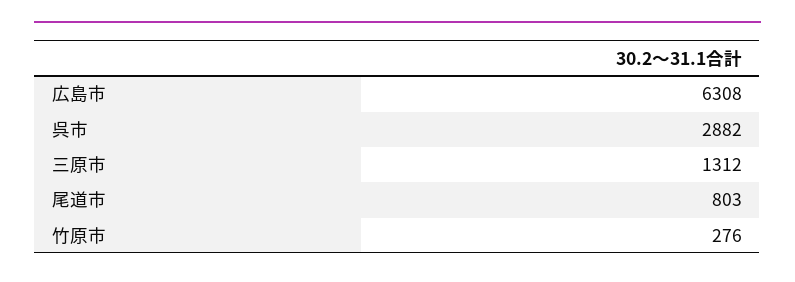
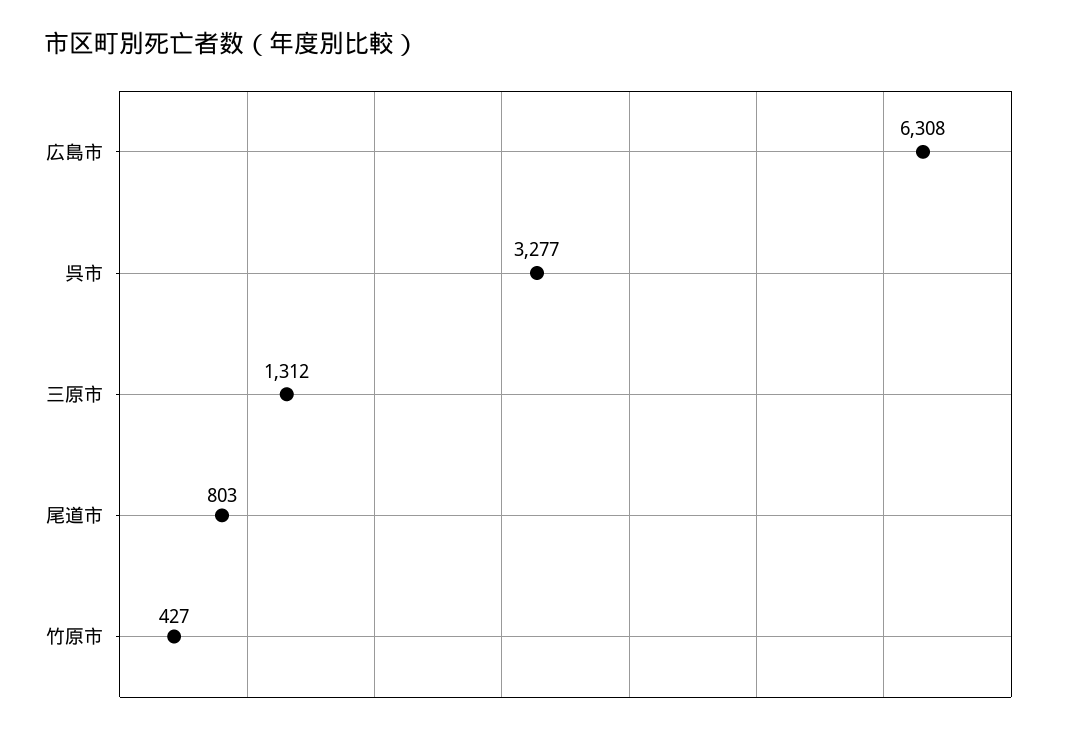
呉市: 2882 -> 3277
竹原市: 276 -> 427

